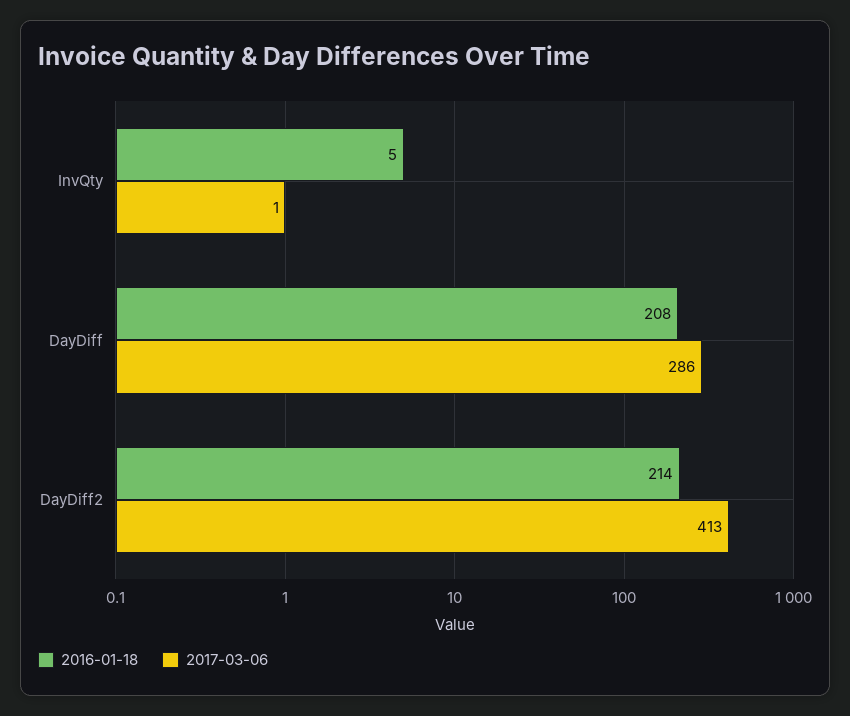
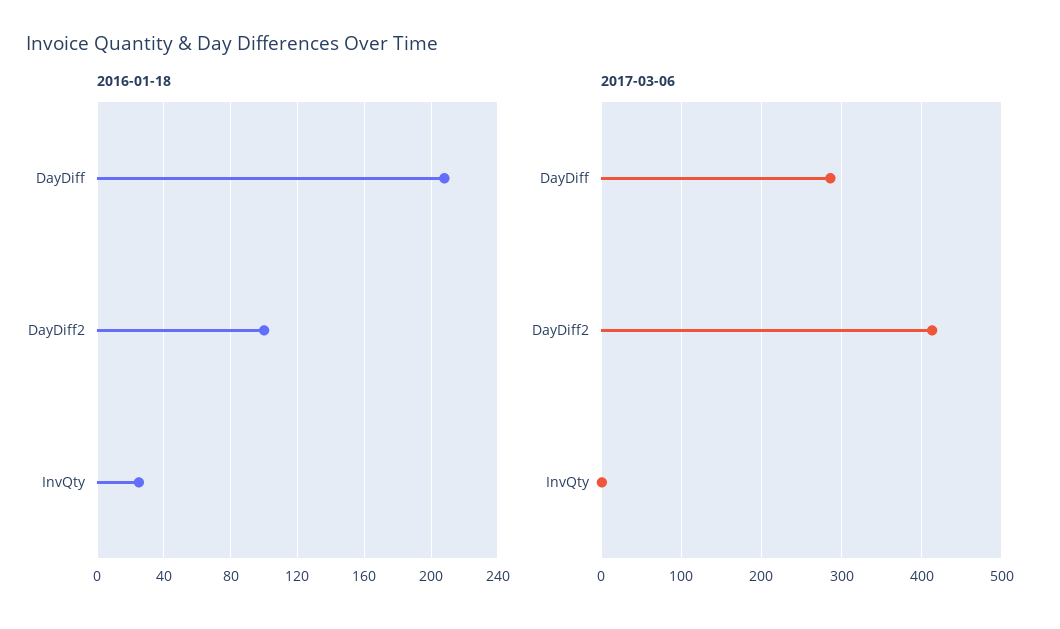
2016-01-18, InvQty: 5 -> 25
2016-01-18, DayDiff2: 214 -> 100

